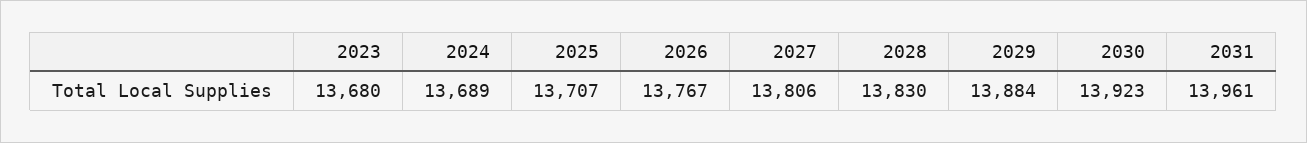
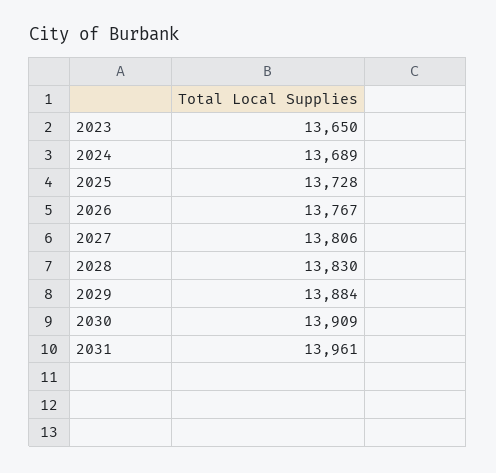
2023: 13680 -> 13650
2025: 13707 -> 13728
2030: 13923 -> 13909

